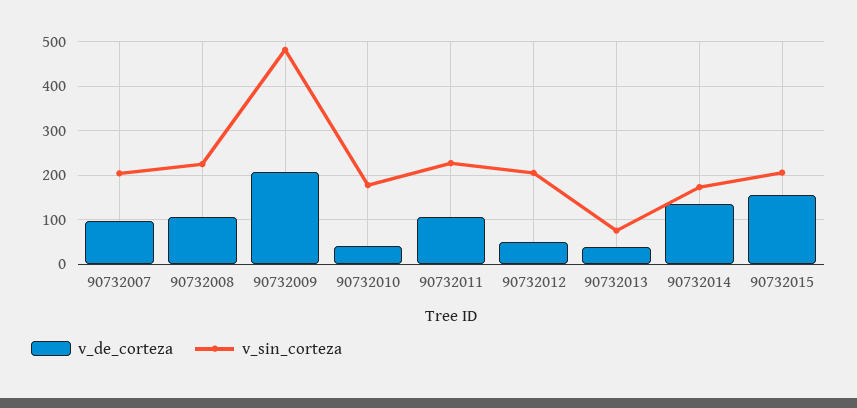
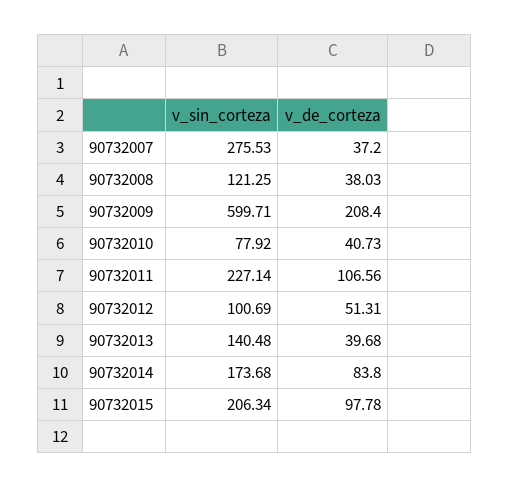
v_de_corteza, 90732007: 100 -> 37.2
v_sin_corteza, 90732007: 200 -> 275.53
v_de_corteza, 90732008: 100 -> 38.03
v_sin_corteza, 90732008: 220 -> 121.25
v_sin_corteza, 90732009: 480 -> 599.71
v_sin_corteza, 90732010: 180 -> 77.92
v_sin_corteza, 90732012: 200 -> 100.69
v_sin_corteza, 90732013: 80 -> 140.48
v_de_corteza, 90732014: 140 -> 83.8
v_de_corteza, 90732015: 160 -> 97.78

